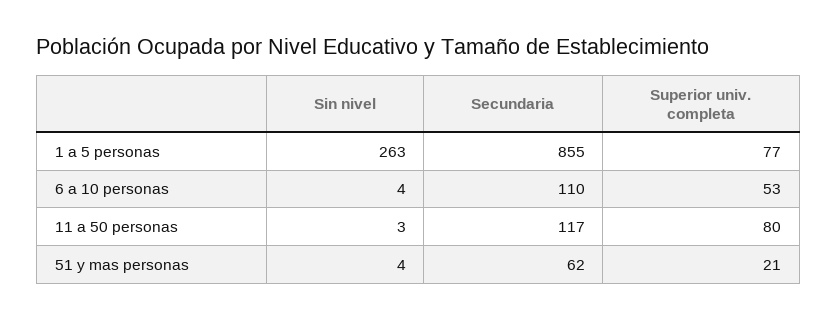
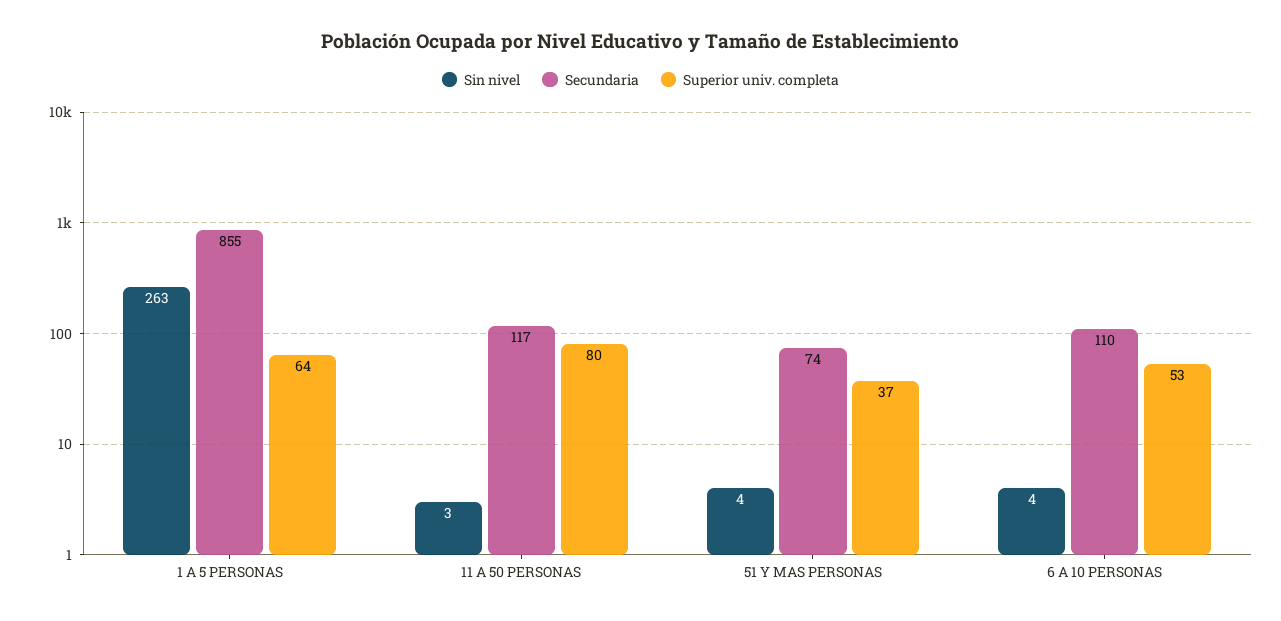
Superior univ. completa, 1 a 5 personas: 77 -> 64
Secundaria, 51 y mas personas: 62 -> 74
Superior univ. completa, 51 y mas personas: 21 -> 37

